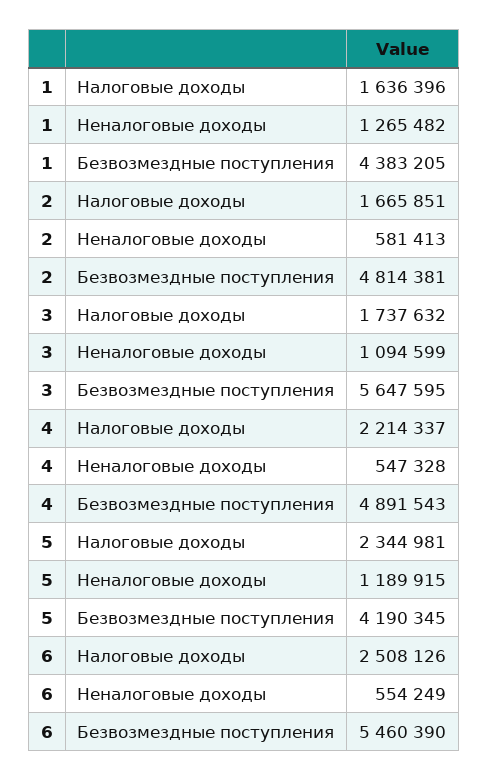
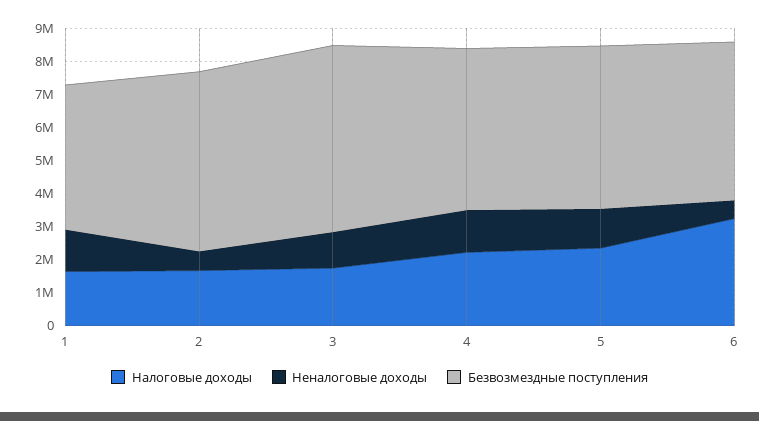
Безвозмездные поступления, 2: 4814381 -> 5500000
Неналоговые доходы, 4: 547328 -> 1250000
Безвозмездные поступления, 5: 4190345 -> 5000000
Налоговые доходы, 6: 2508126 -> 3250000
Безвозмездные поступления, 6: 5460390 -> 4750000

